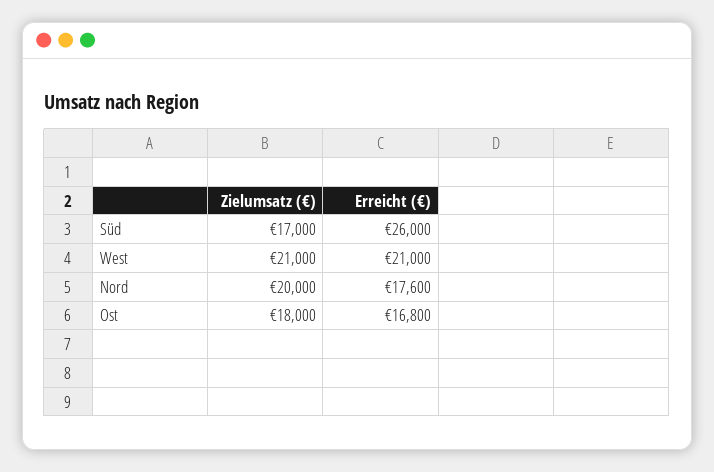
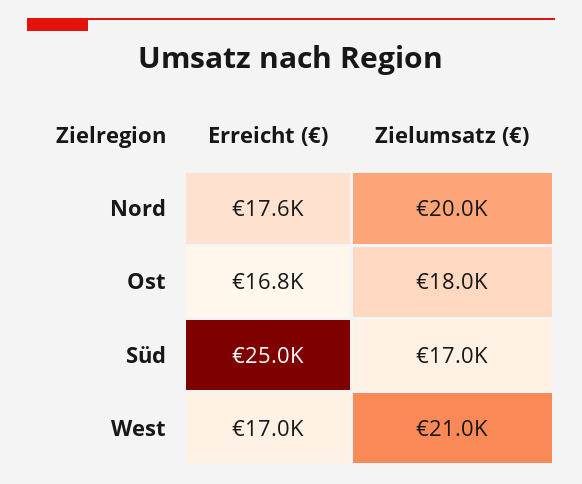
Erreicht (€), Süd: 26000 -> 25000
Erreicht (€), West: 21000 -> 17000

